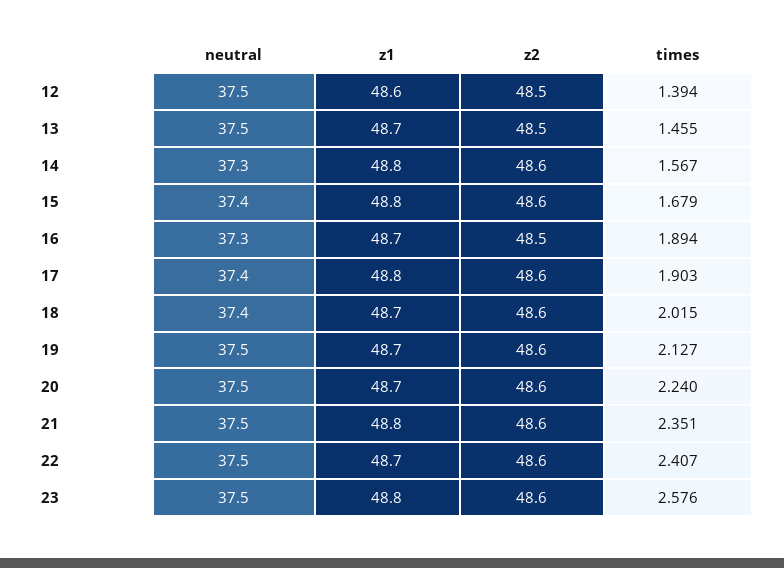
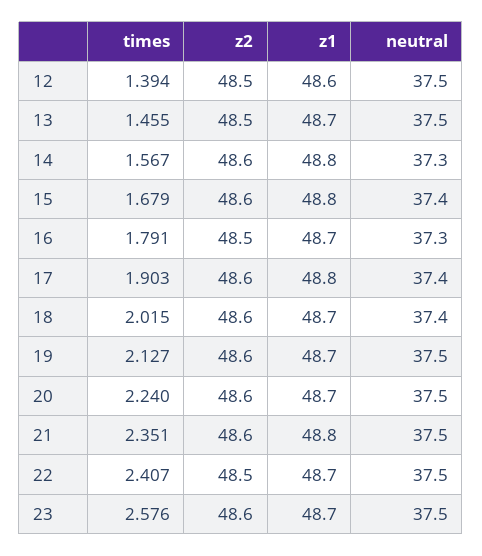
times, 16: 1.894 -> 1.791
z2, 22: 48.6 -> 48.5
z1, 23: 48.8 -> 48.7

